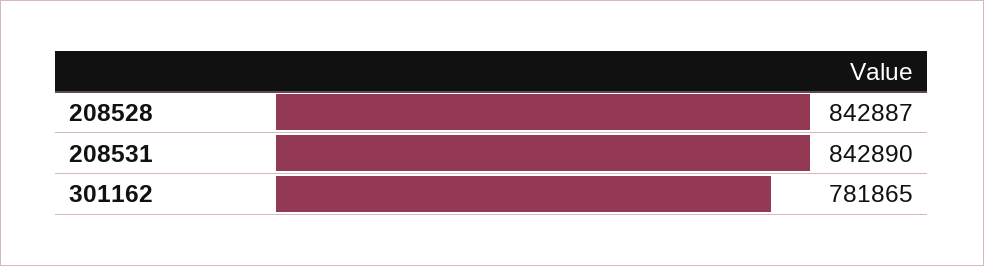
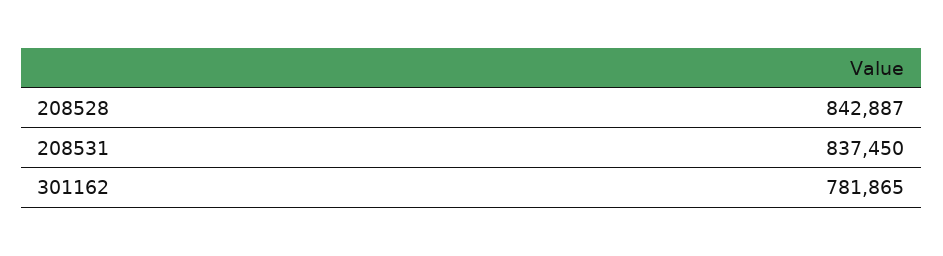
208531: 842890 -> 837450

